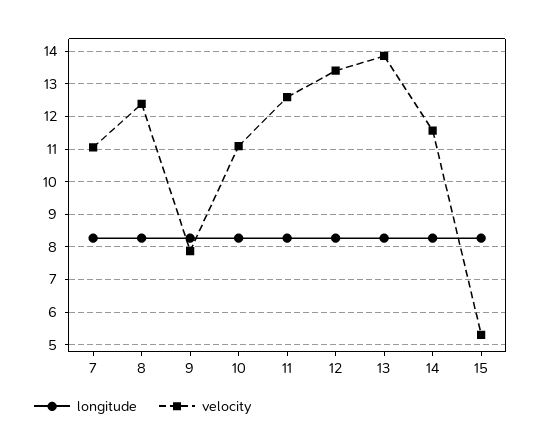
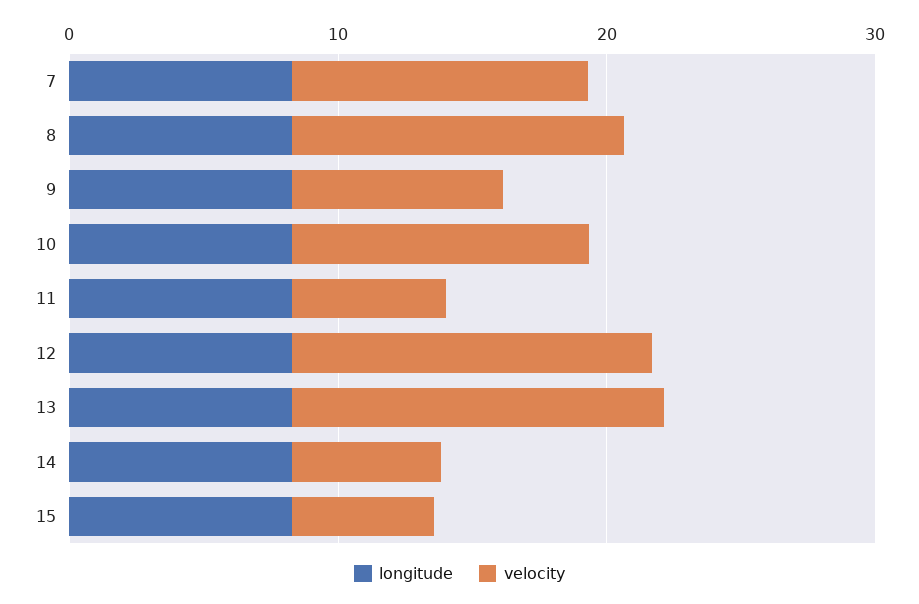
velocity, 11: 12.6 -> 6
velocity, 14: 11.6 -> 6

